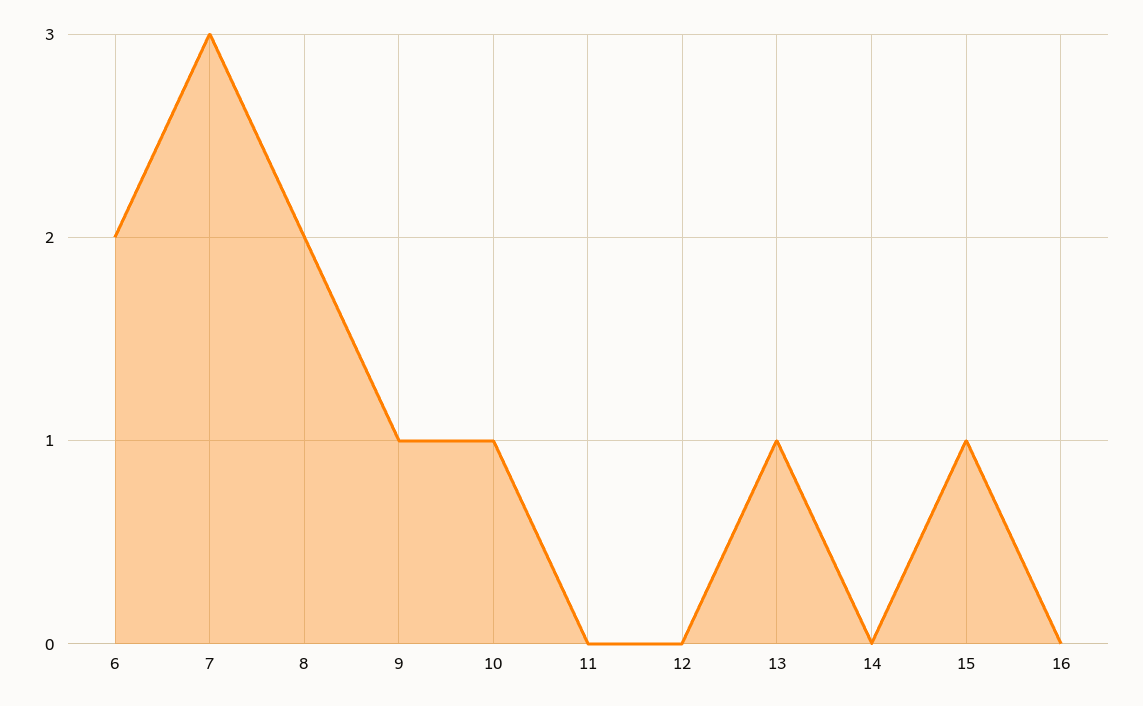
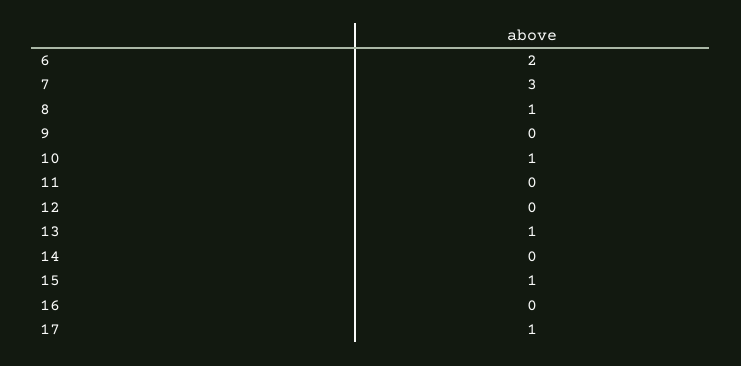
8: 2 -> 1
9: 1 -> 0
17: none -> 1

